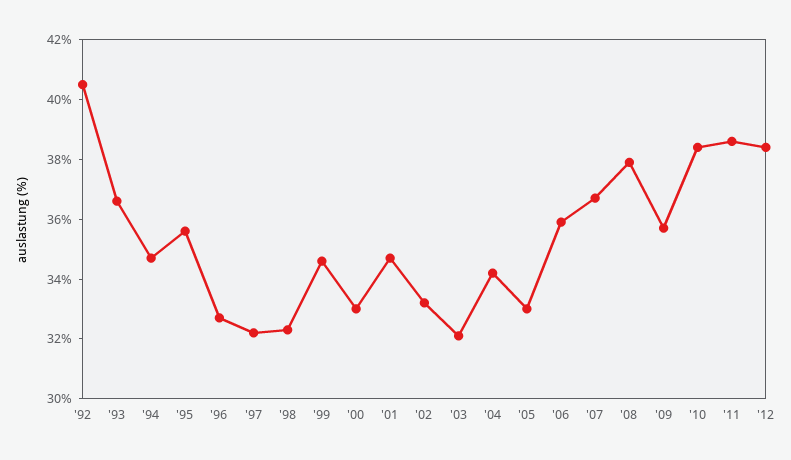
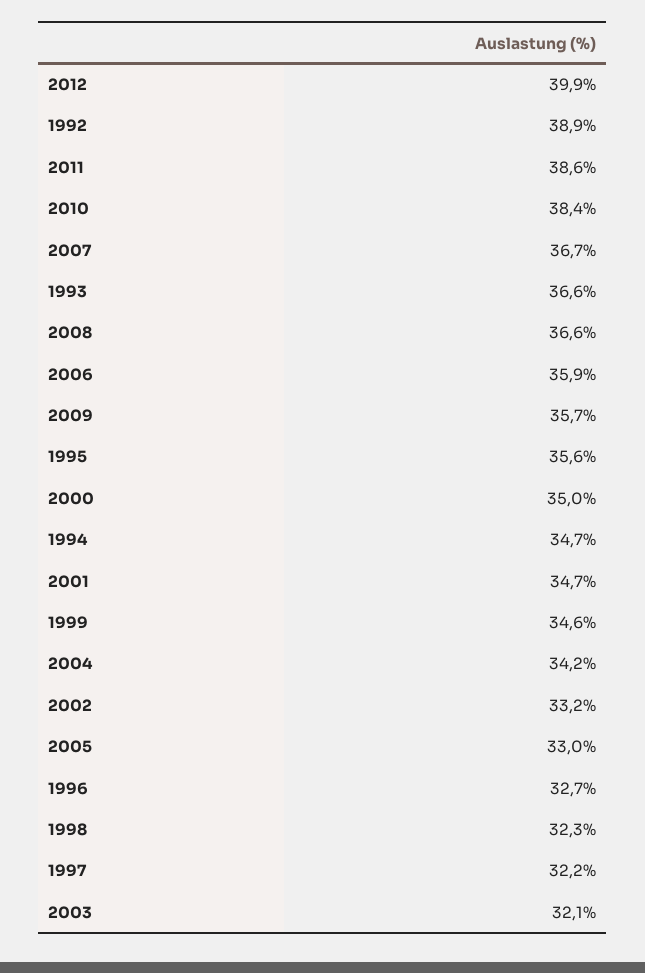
'92: 40.5 -> 38.9
'00: 33 -> 35
'08: 38 -> 36.6
'12: 38.5 -> 39.9

